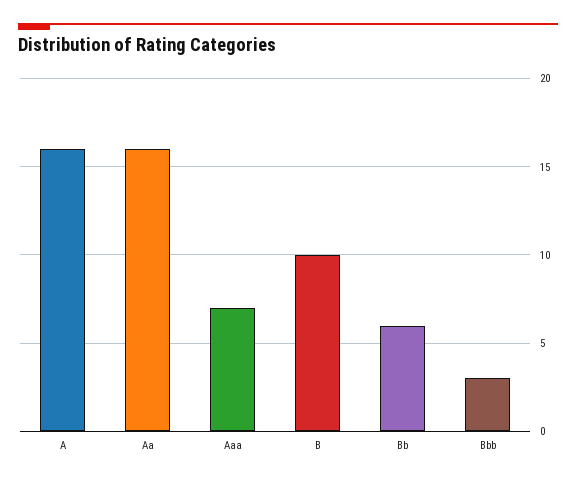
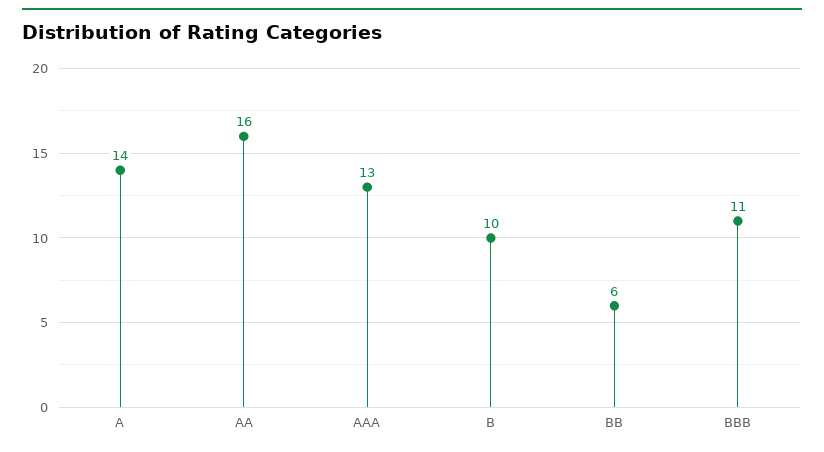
A: 16 -> 14
Aaa: 7 -> 13
Bbb: 3 -> 11

